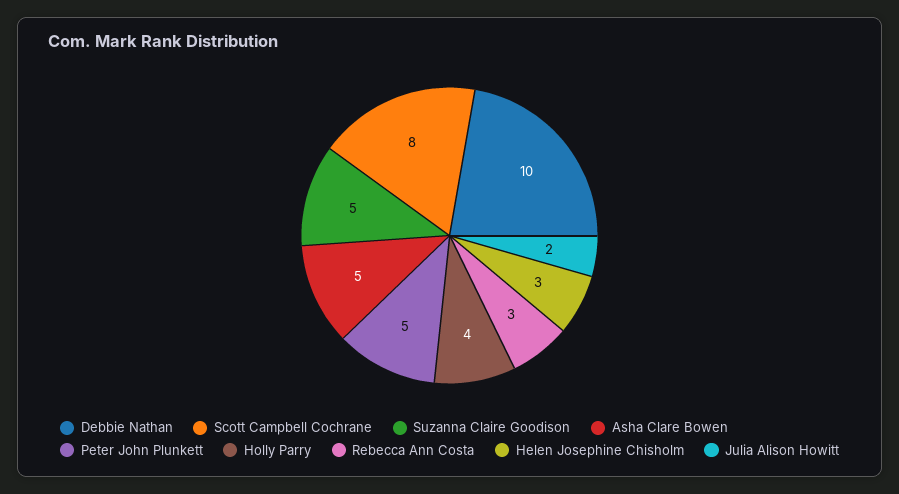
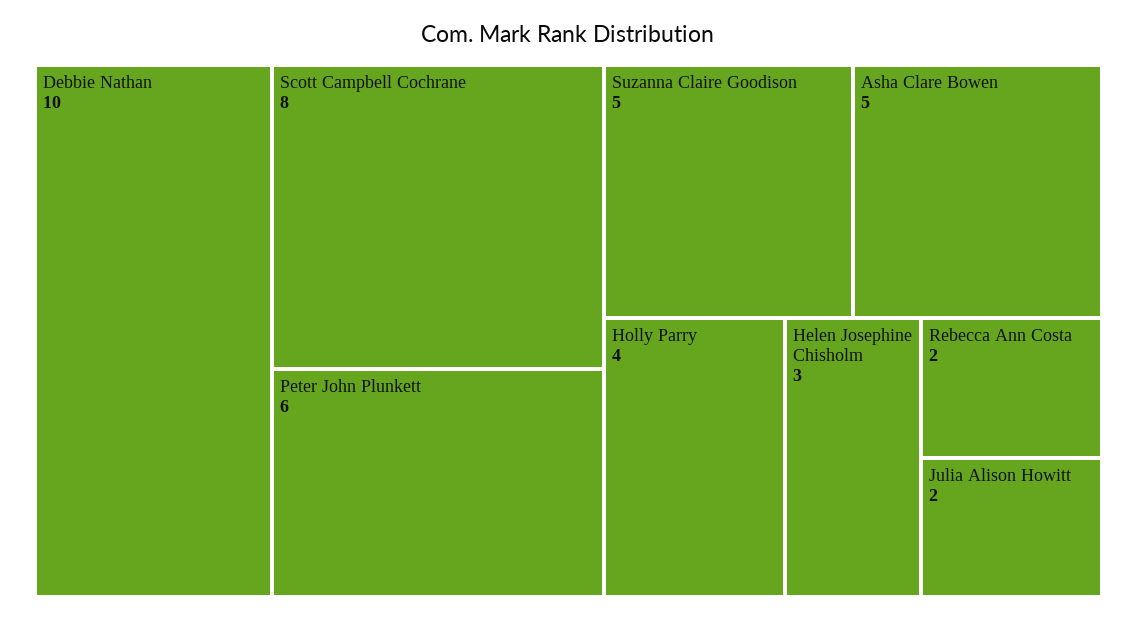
Peter John Plunkett: 5 -> 6
Rebecca Ann Costa: 3 -> 2

